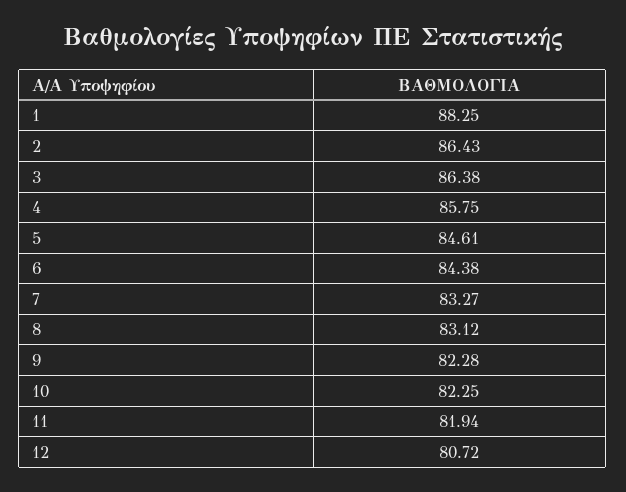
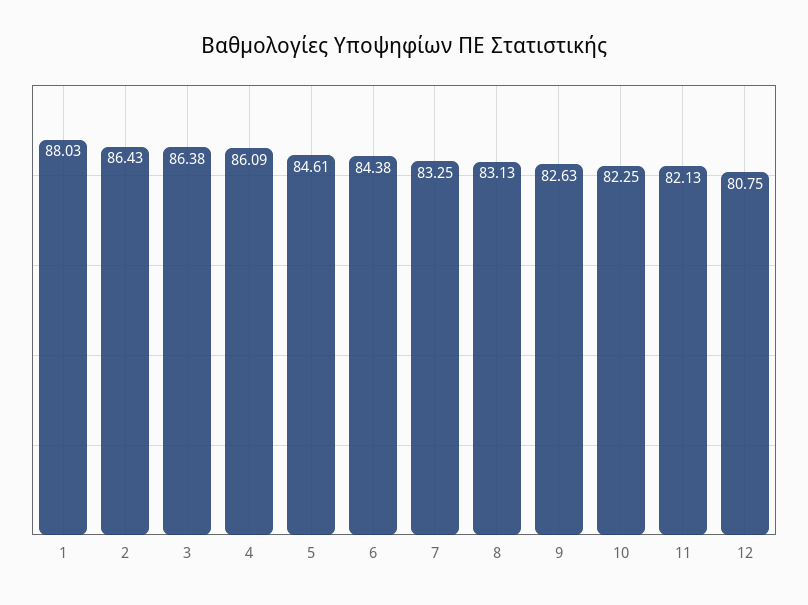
1: 88.25 -> 88.03
4: 85.75 -> 86.09
7: 83.27 -> 83.25
8: 83.12 -> 83.13
9: 82.28 -> 82.63
11: 81.94 -> 82.13
12: 80.72 -> 80.75

